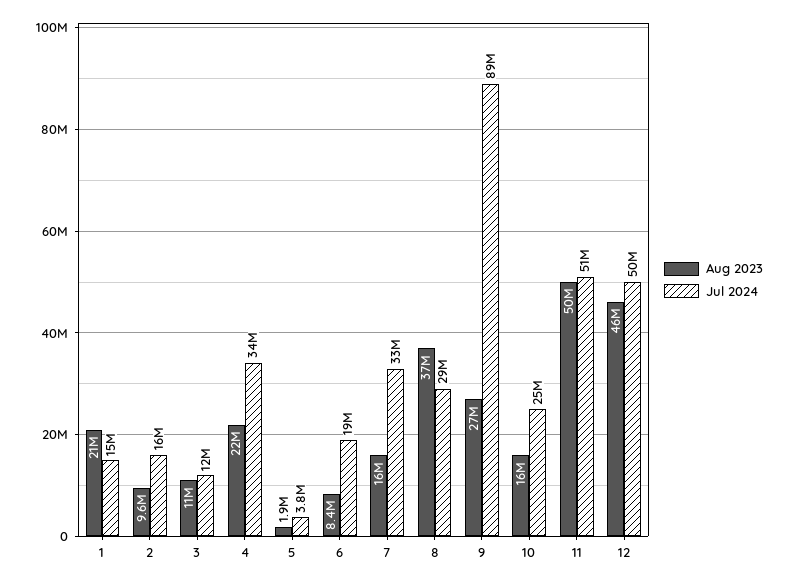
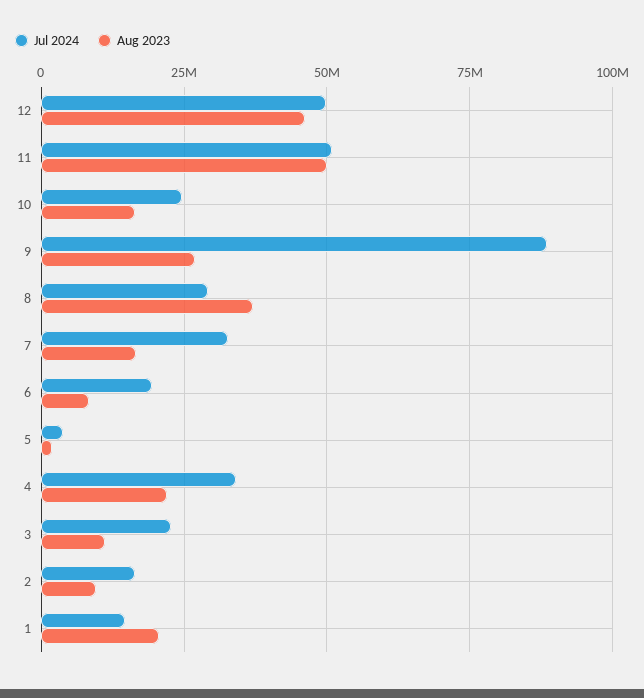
Jul 2024, 3: 12000000 -> 22500000

